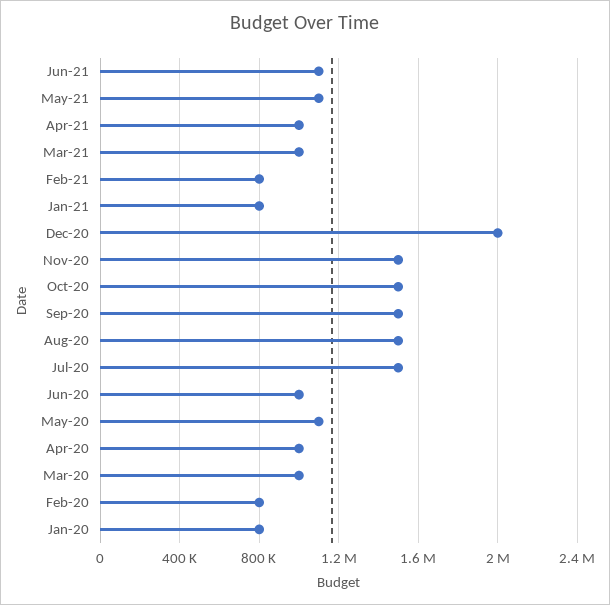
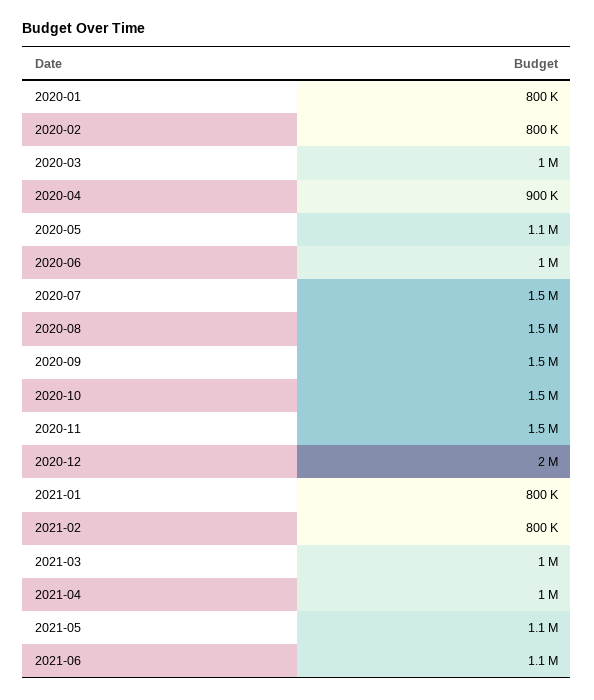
Apr-20: 1000000 -> 900000

